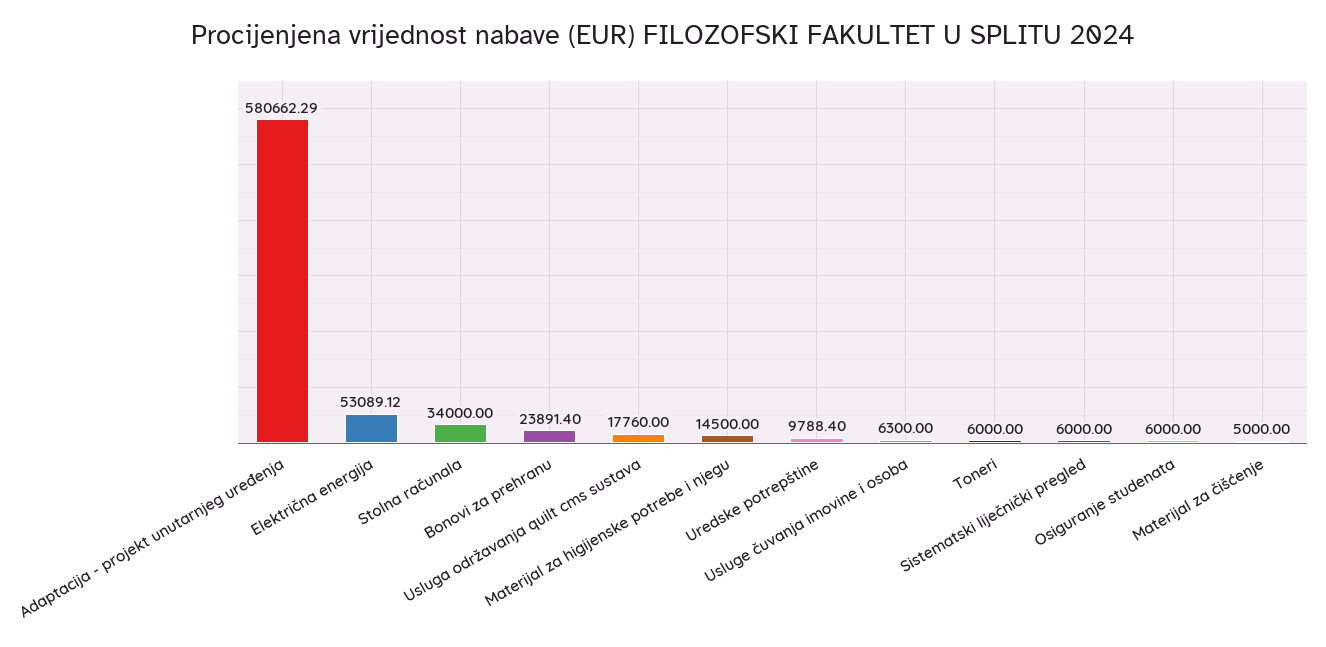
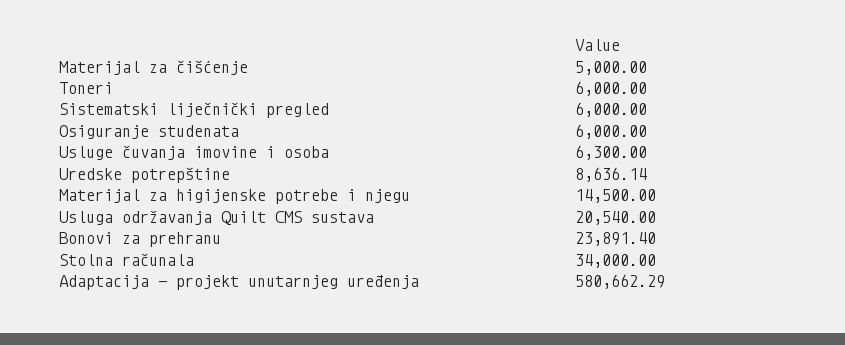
Električna energija: 53089.12 -> none
Usluga održavanja quilt cms sustava: 17760 -> 20540
Uredske potrepštine: 9788.4 -> 8636.14

